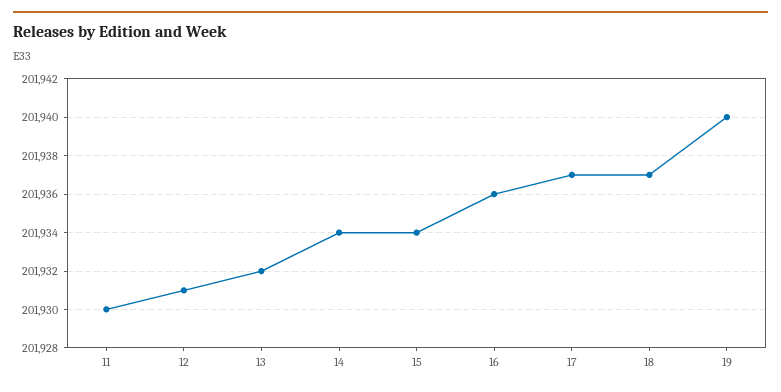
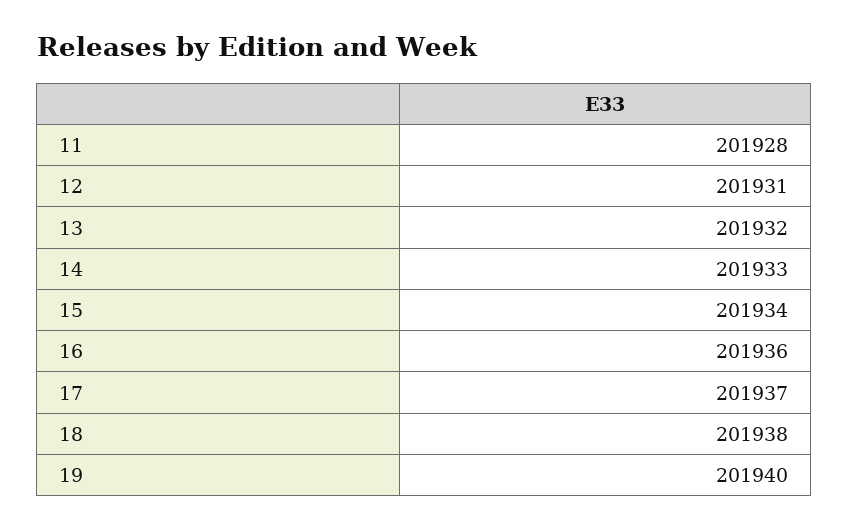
11: 201930 -> 201928
14: 201934 -> 201933
18: 201937 -> 201938

